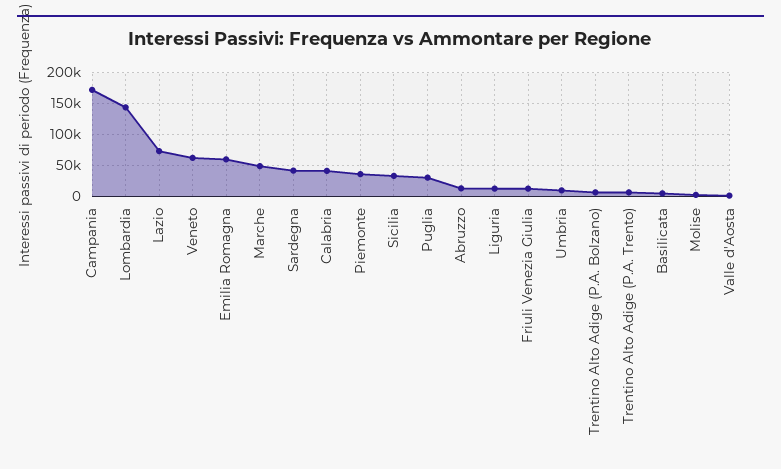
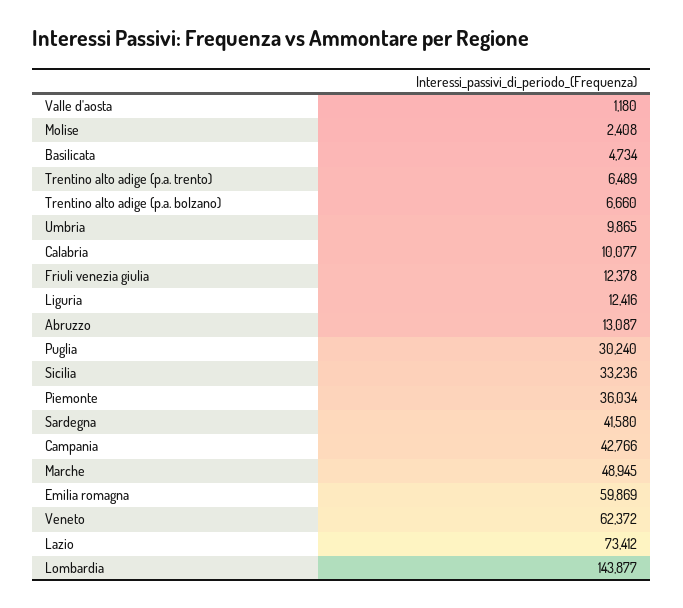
Campania: 170000 -> 42766
Calabria: 40000 -> 10077

